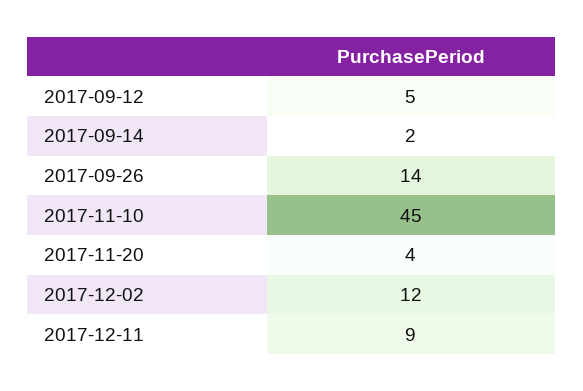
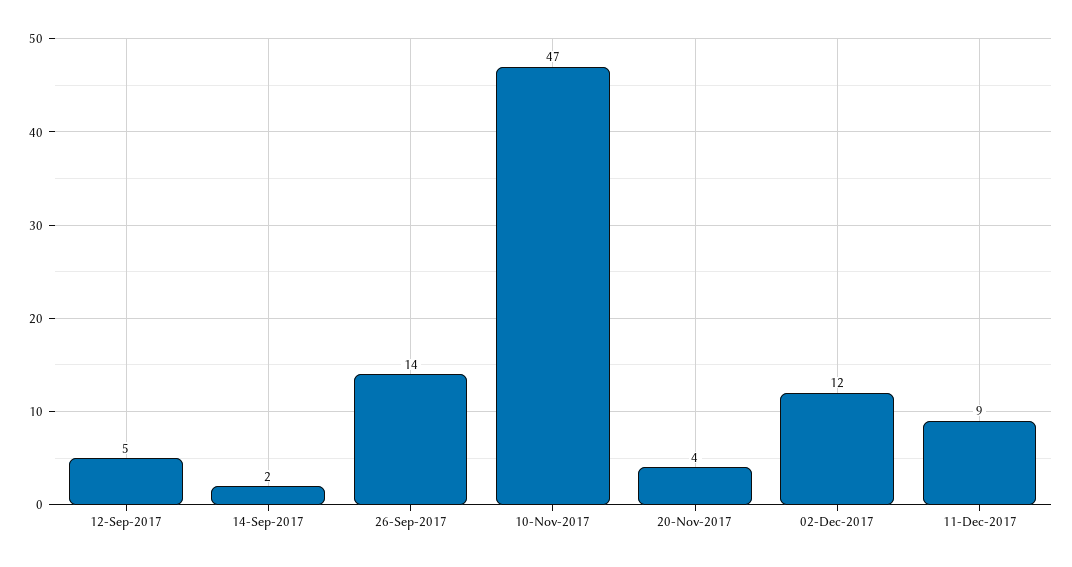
2017-11-10: 45 -> 47

